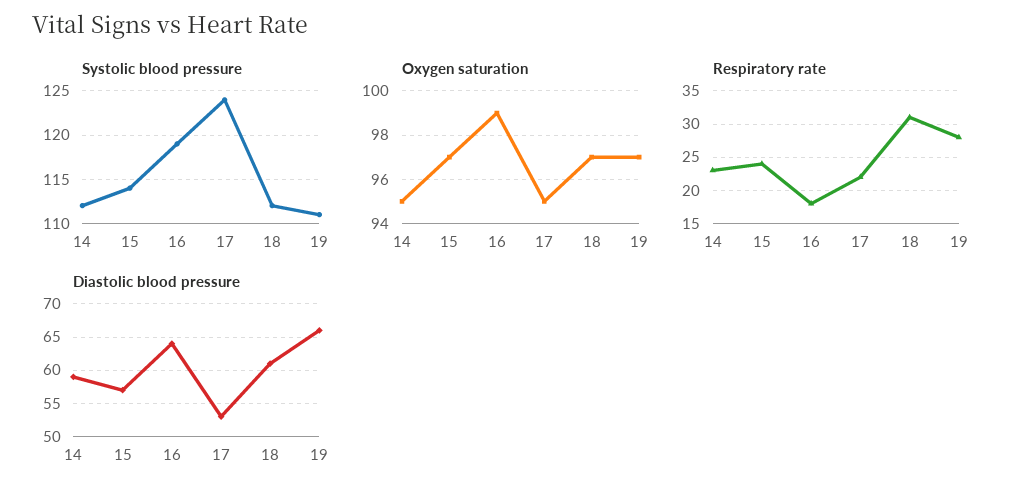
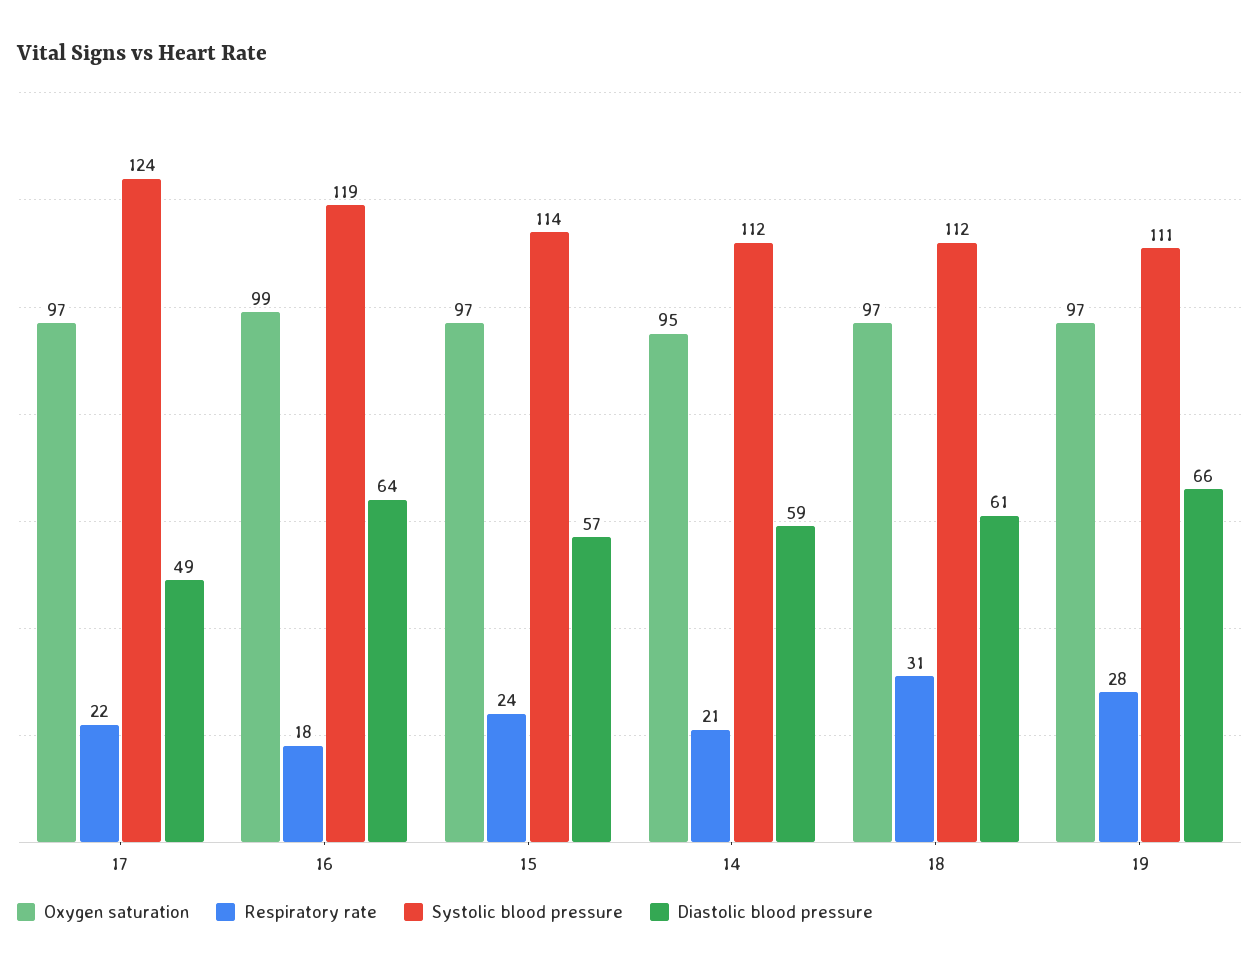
Oxygen saturation, 17: 95 -> 97
Respiratory rate, 14: 23 -> 21
Diastolic blood pressure, 17: 53 -> 49

